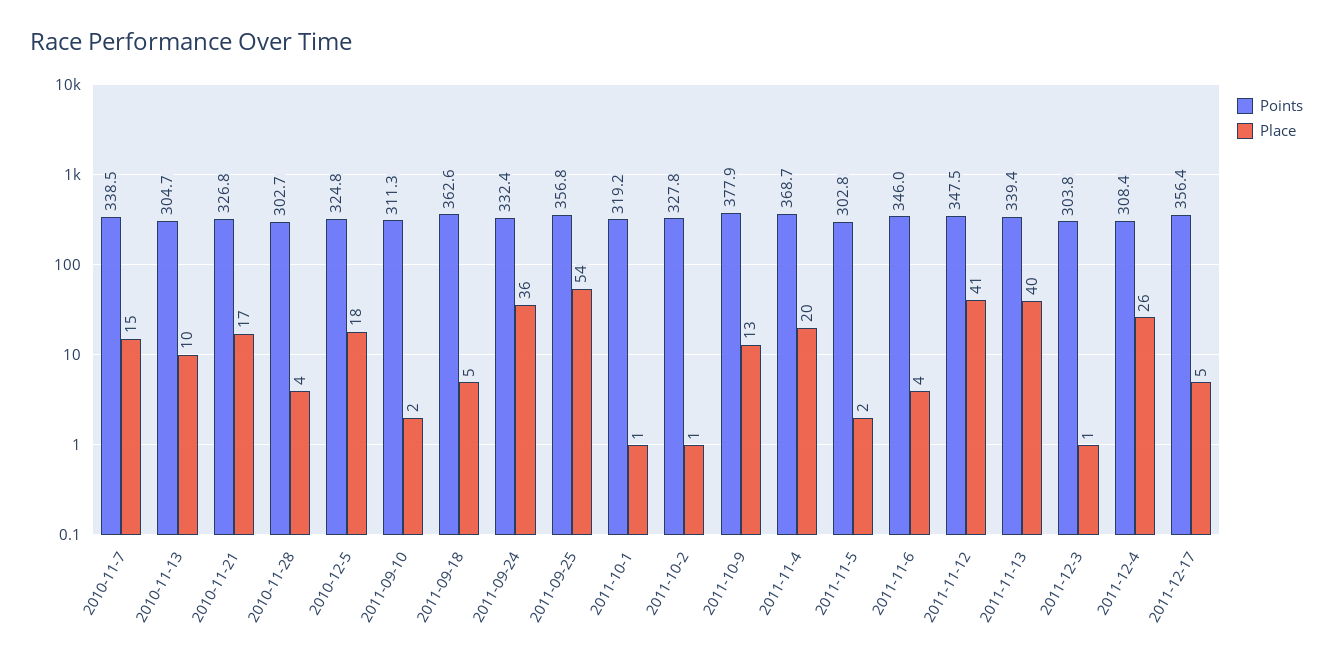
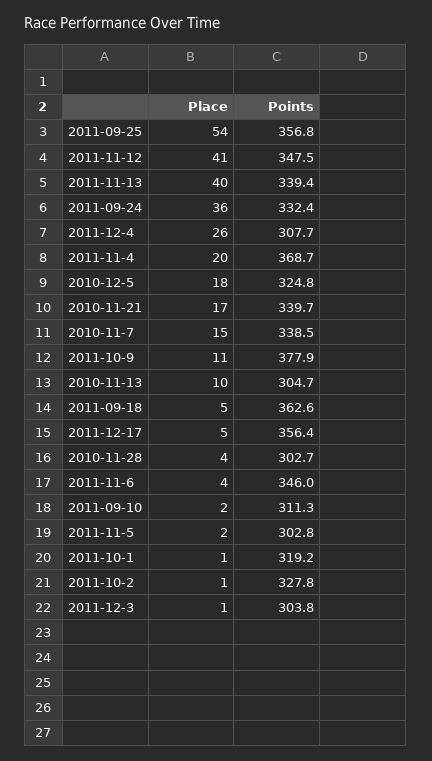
Points, 2010-11-21: 326.8 -> 339.7
Place, 2011-10-9: 13 -> 11
Points, 2011-12-4: 308.4 -> 307.7

